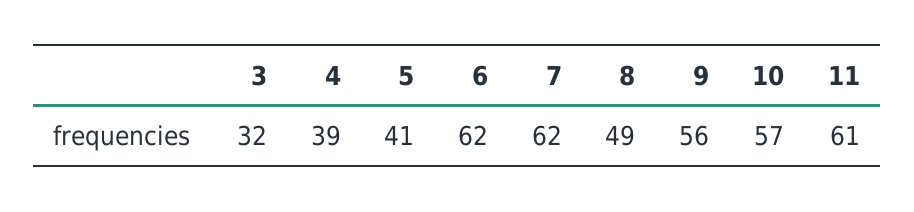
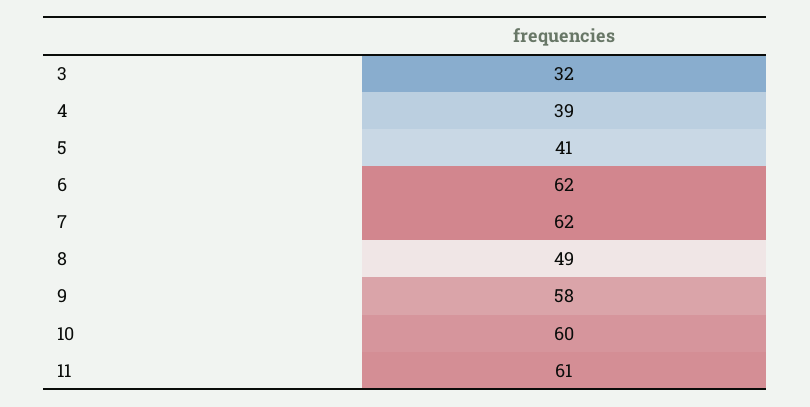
9: 56 -> 58
10: 57 -> 60

